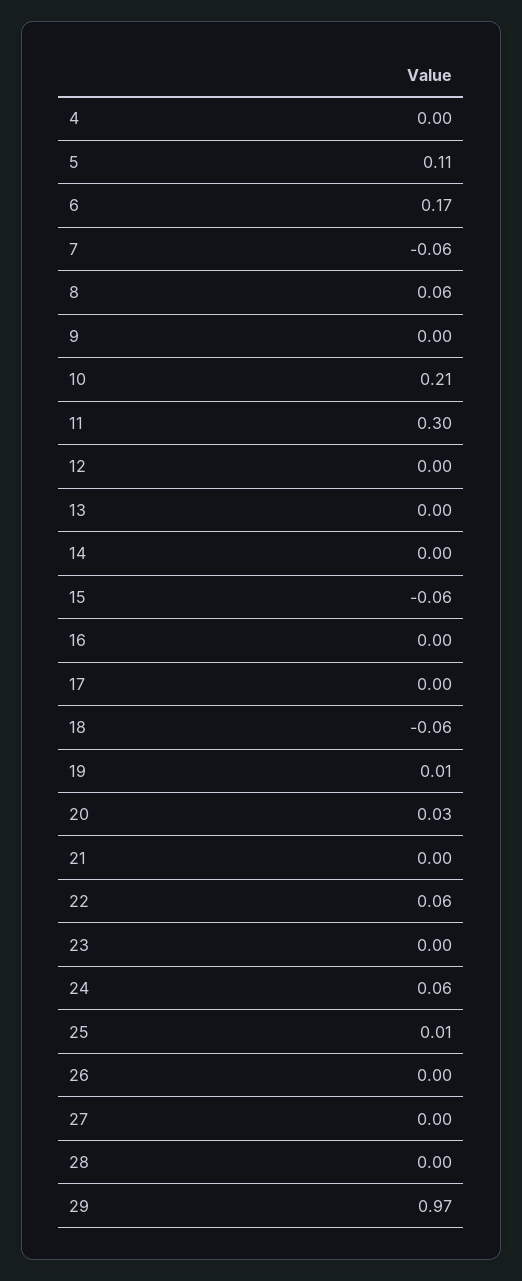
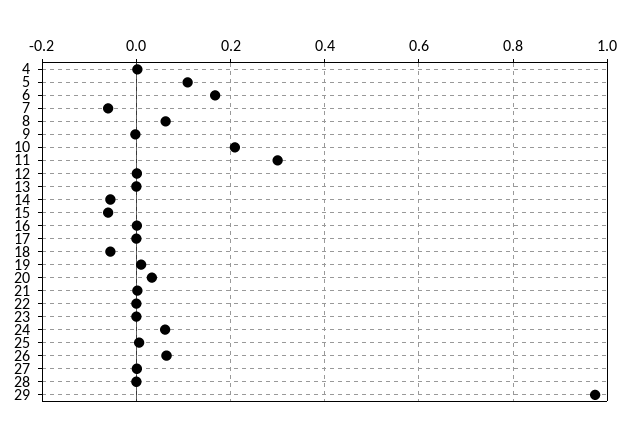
14: 0 -> -0.06
22: 0.06 -> 0
26: 0 -> 0.06

